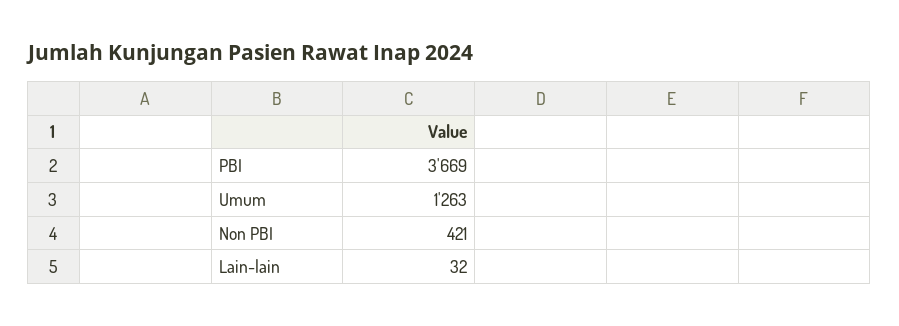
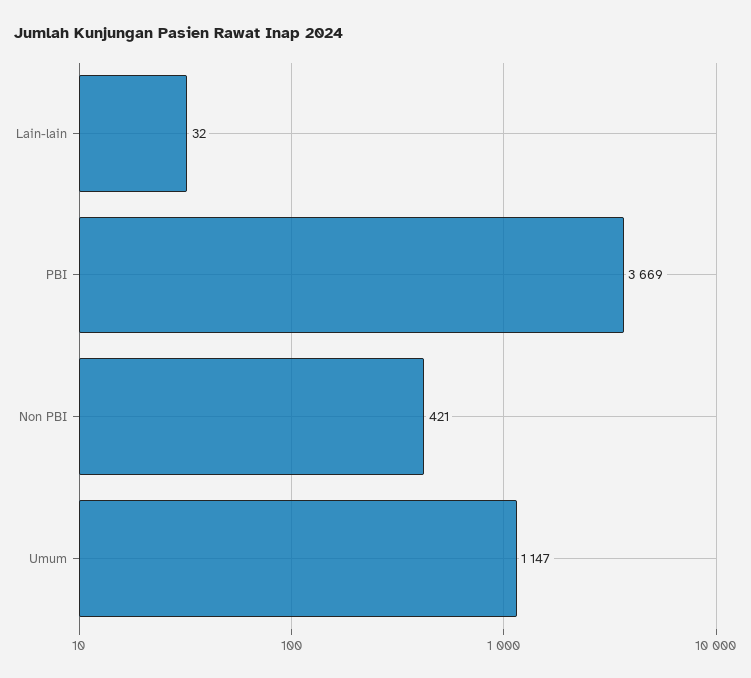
Umum: 1263 -> 1147

